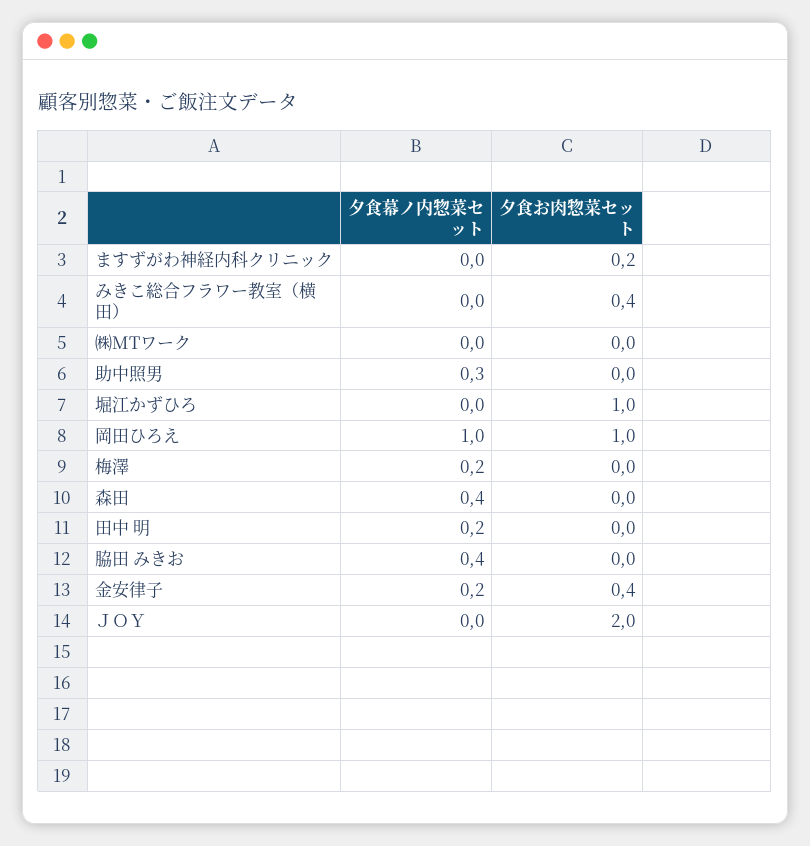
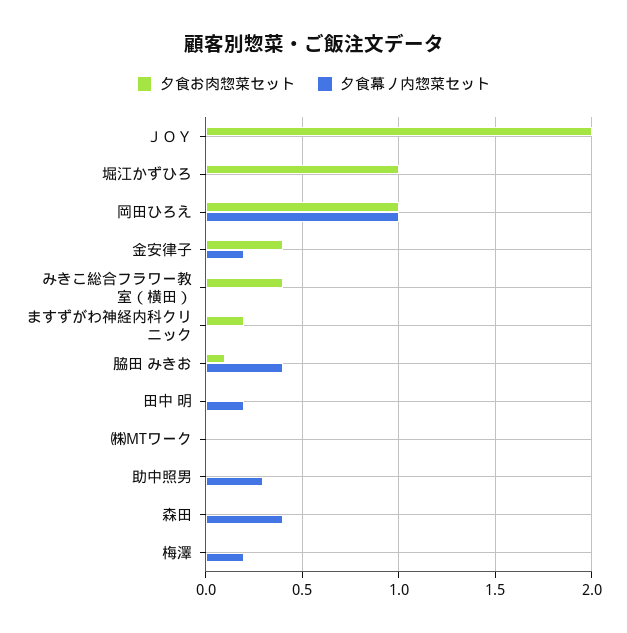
夕食お肉惣菜セット, 脇田 みきお: 0 -> 0.1

